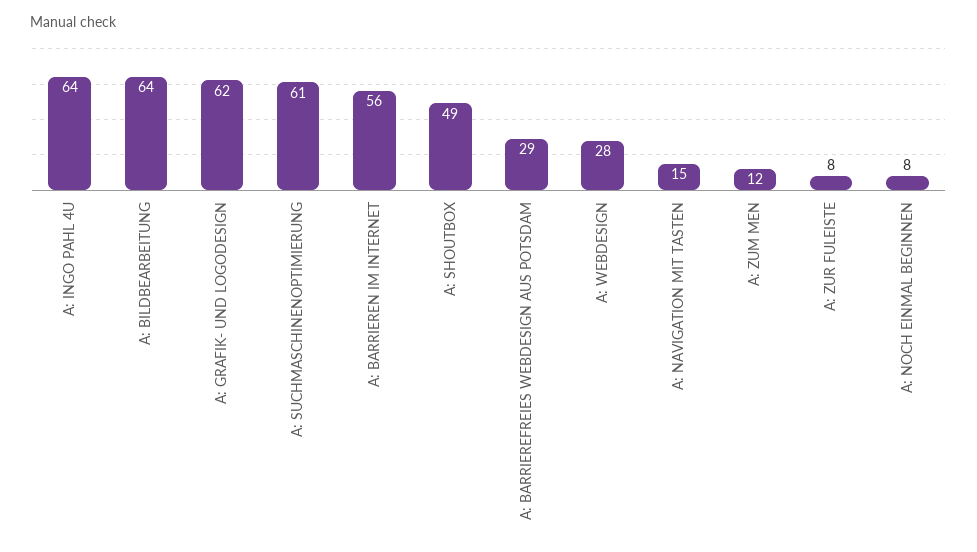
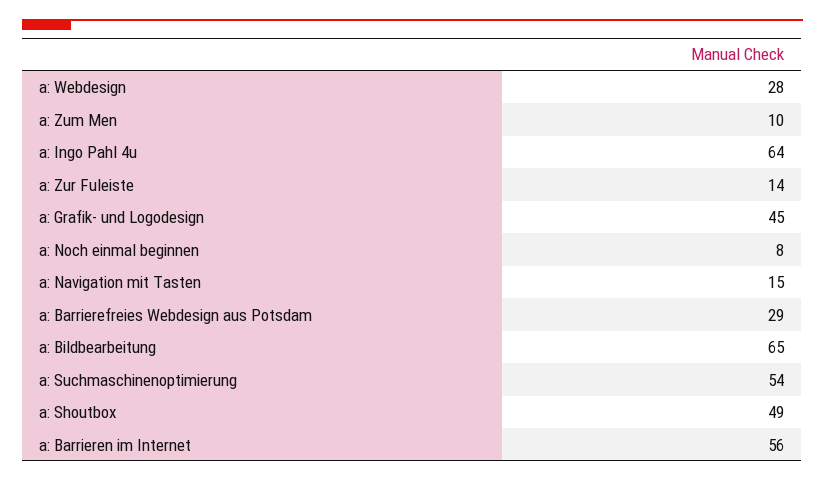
A: BILDBEARBEITUNG: 64 -> 65
A: GRAFIK- UND LOGODESIGN: 62 -> 45
A: SUCHMASCHINENOPTIMIERUNG: 61 -> 54
A: ZUM MEN: 12 -> 10
A: ZUR FULEISTE: 8 -> 14

